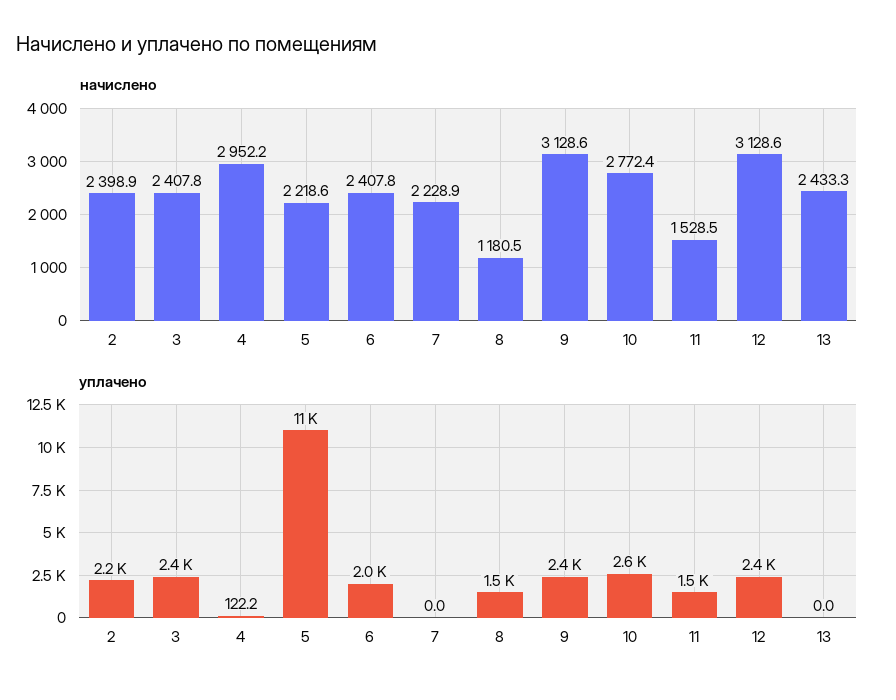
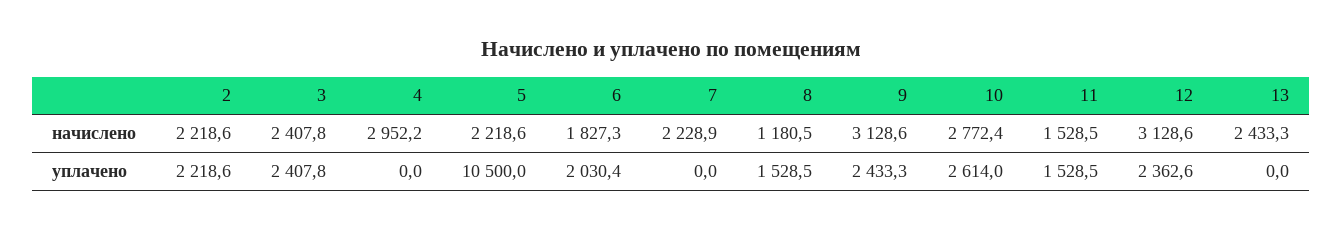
начислено, 2: 2398.9 -> 2218.6
начислено, 6: 2407.8 -> 1827.3
уплачено, 4: 122.2 -> 0

